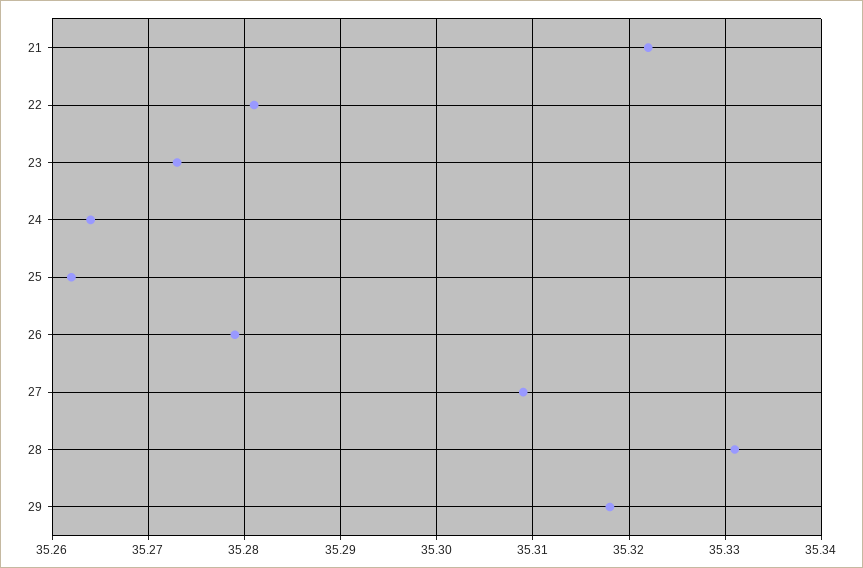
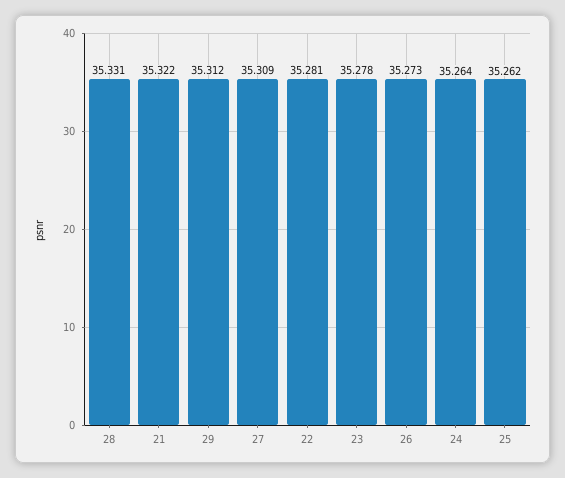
23: 35.273 -> 35.278
26: 35.279 -> 35.273
29: 35.318 -> 35.312

